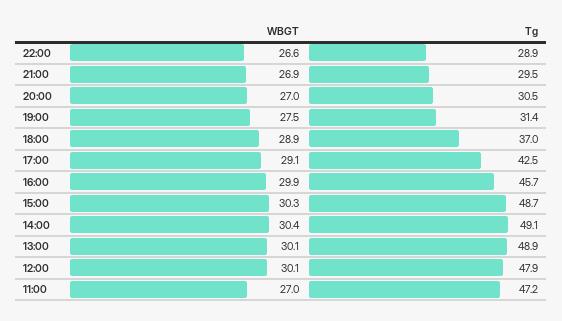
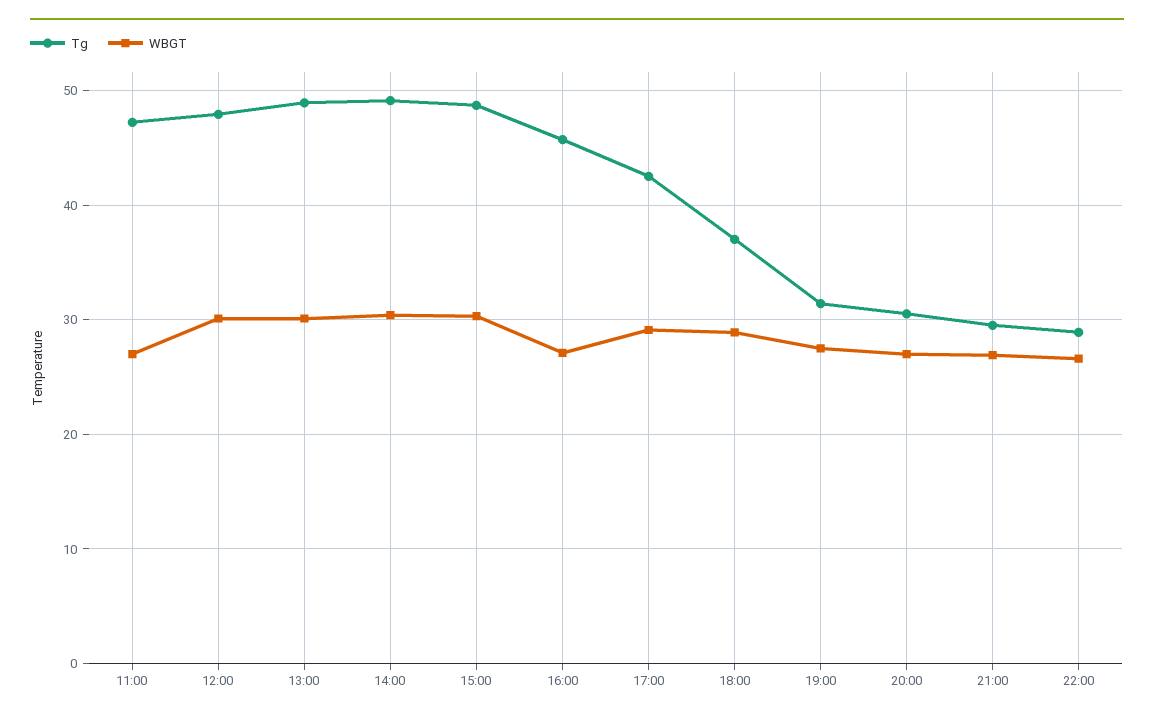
WBGT, 16:00: 29.9 -> 27

